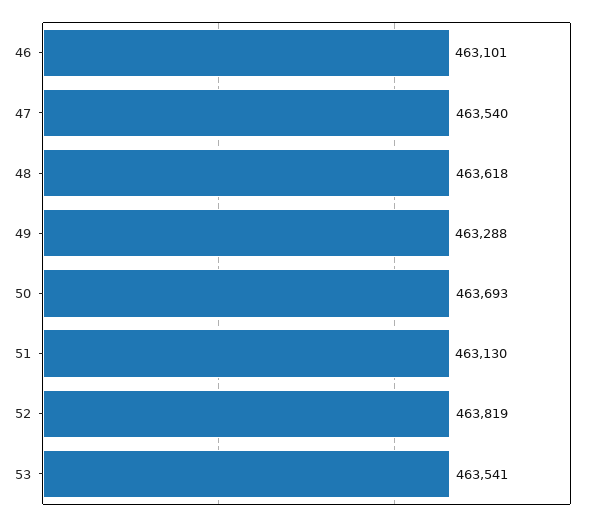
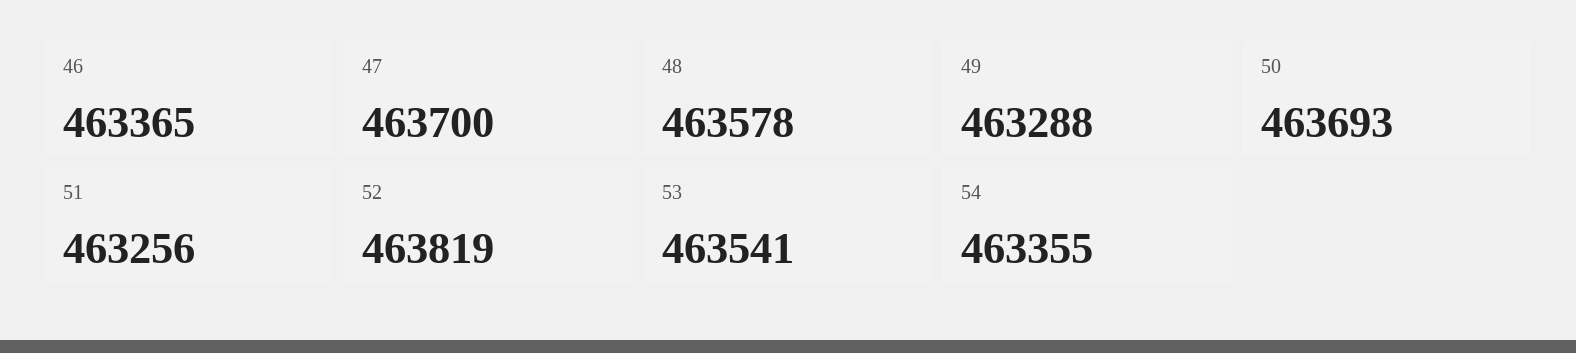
46: 463101 -> 463365
47: 463540 -> 463700
48: 463618 -> 463578
51: 463130 -> 463256
54: none -> 463355

